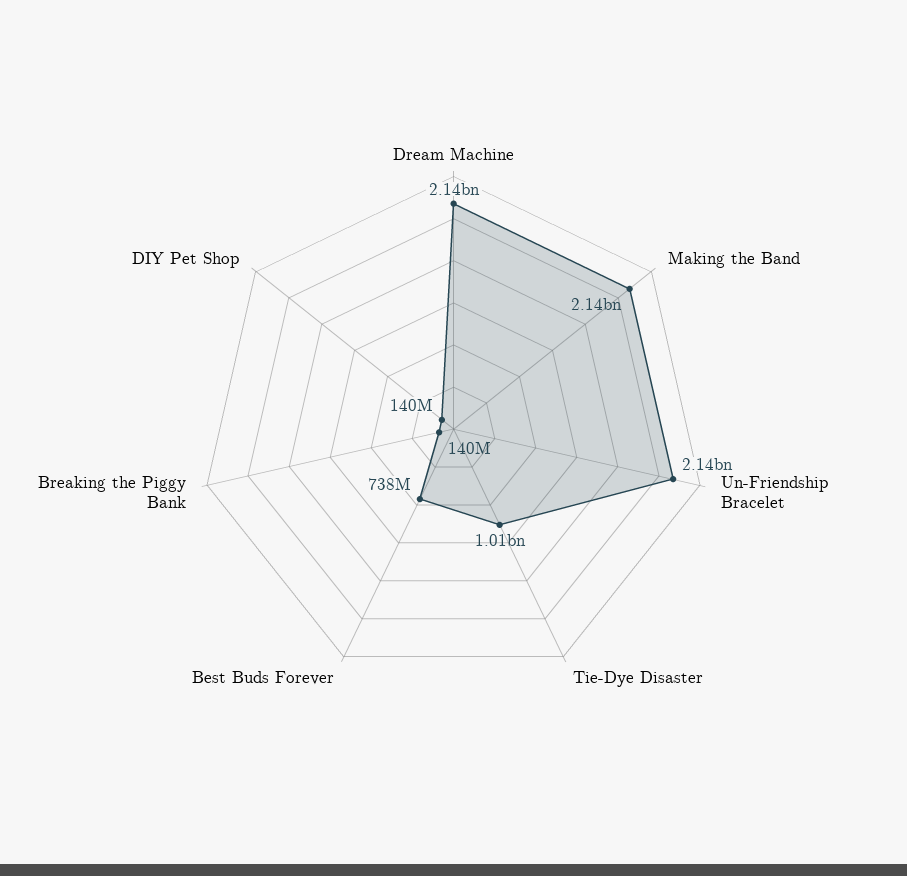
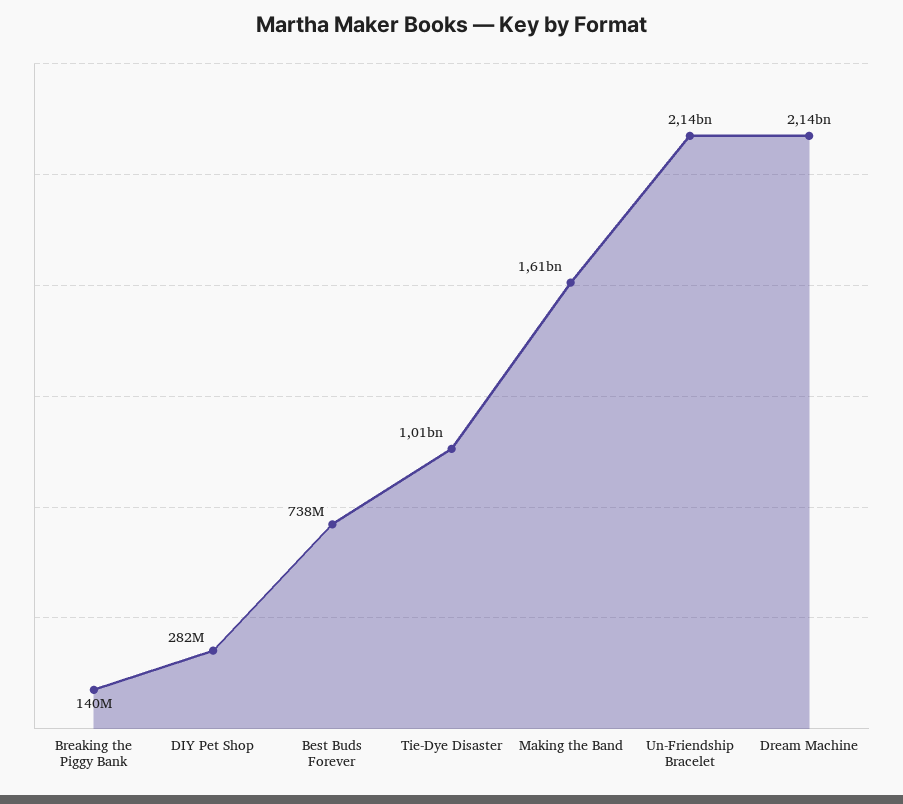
Making the Band: 2140000000 -> 1610000000
DIY Pet Shop: 140000000 -> 282000000

